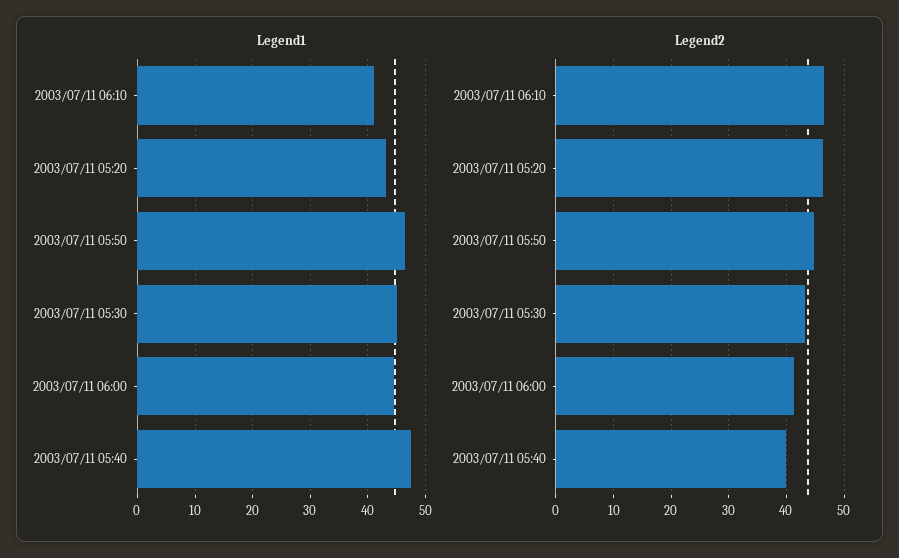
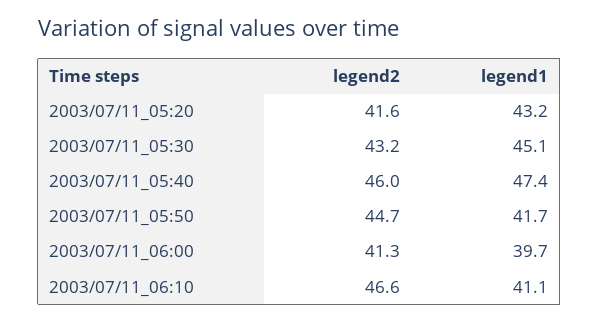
Legend1, 2003/07/11 05:50: 46 -> 41.7
Legend1, 2003/07/11 06:00: 44 -> 39.7
Legend2, 2003/07/11 05:20: 46 -> 41.6
Legend2, 2003/07/11 05:40: 40 -> 46

